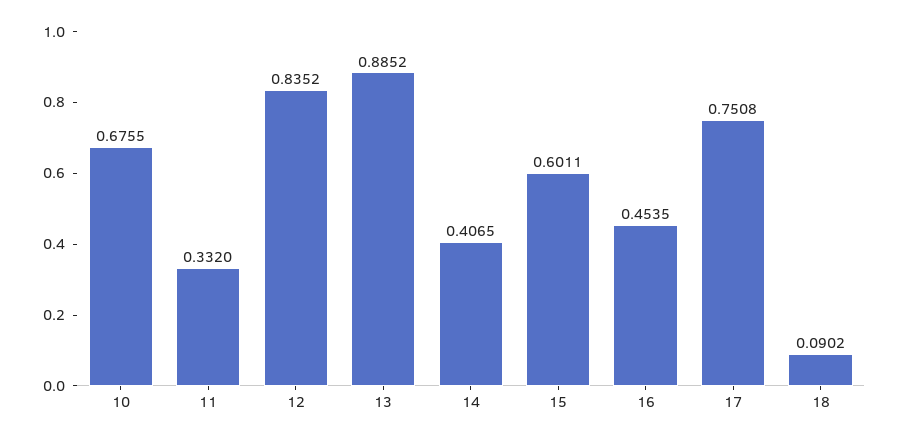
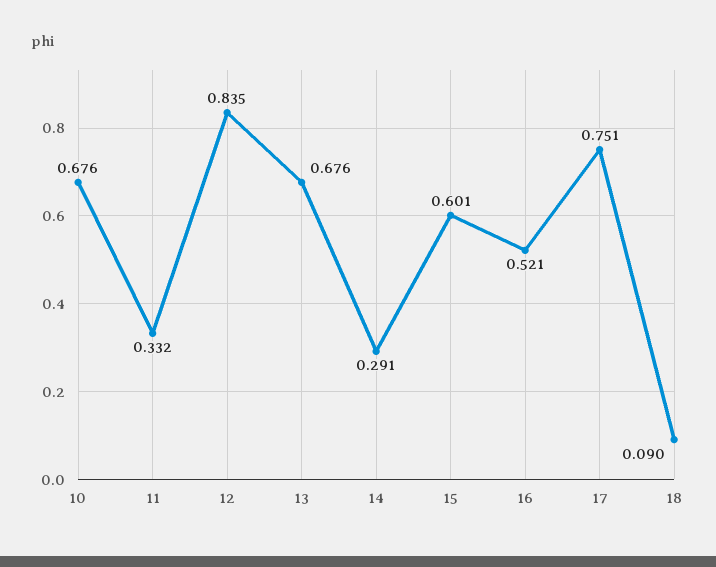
13: 0.8852 -> 0.676
14: 0.4065 -> 0.291
16: 0.4535 -> 0.521

